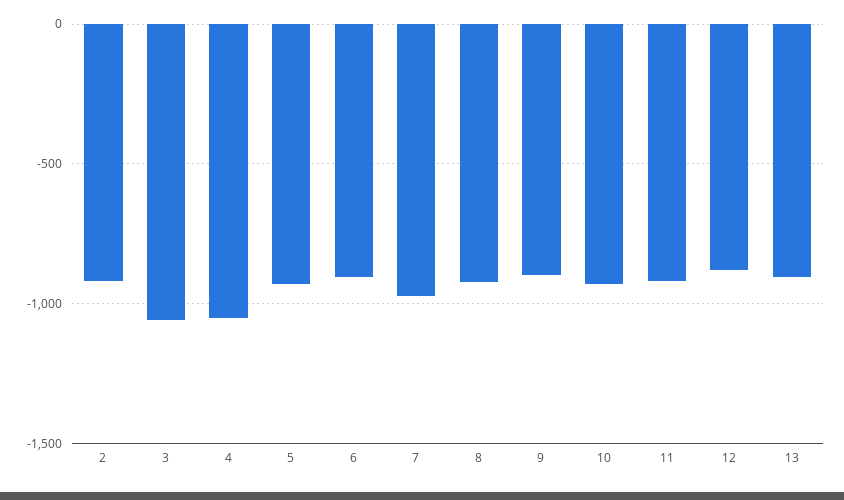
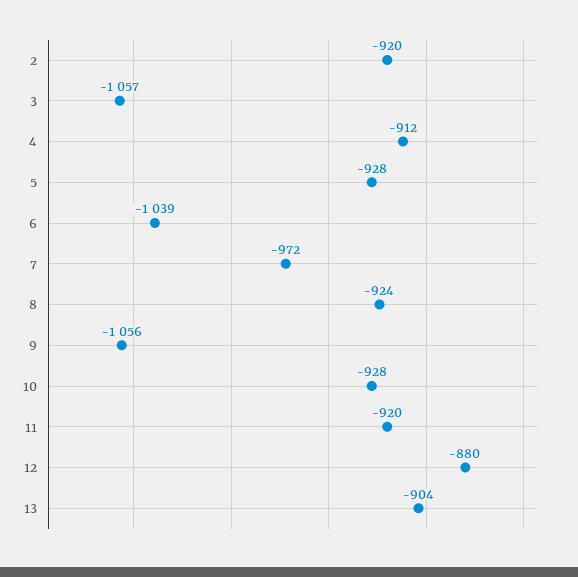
4: -1050 -> -912
6: -900 -> -1039
9: -900 -> -1056

